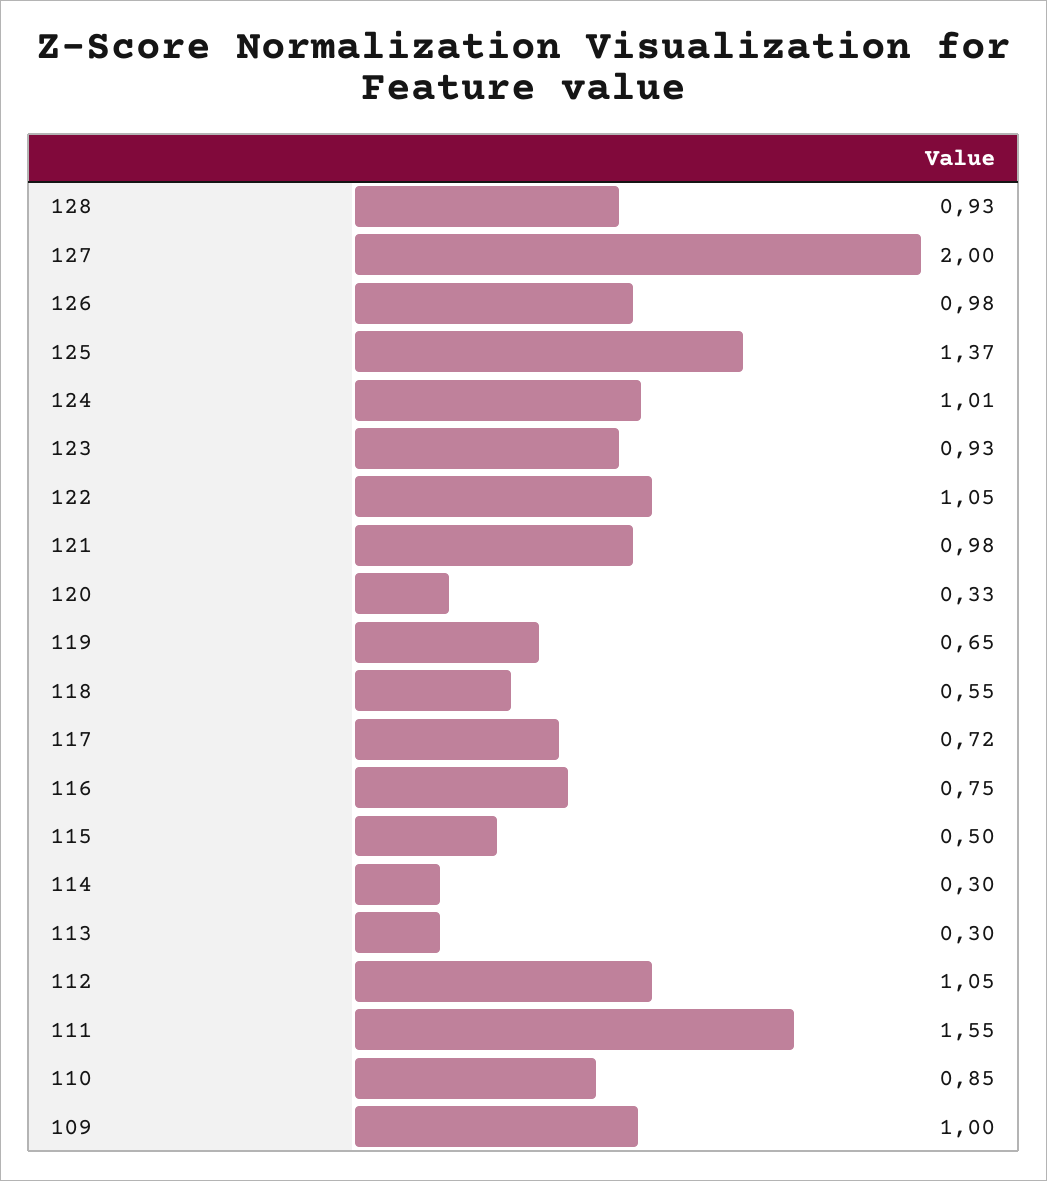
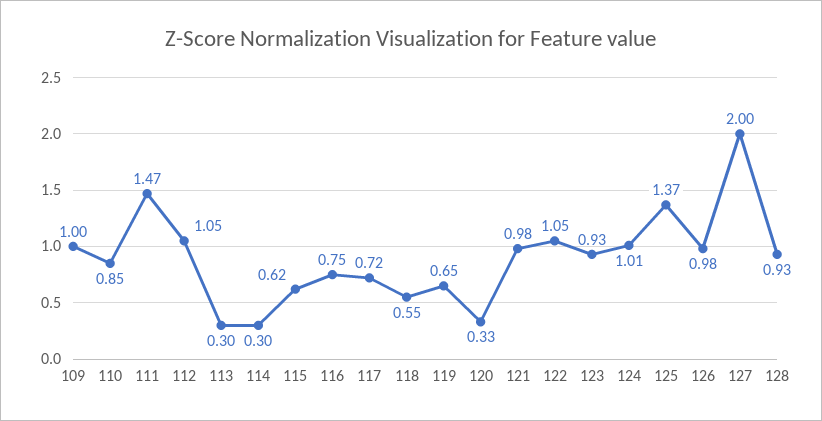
115: 0.5 -> 0.62
111: 1.55 -> 1.47

